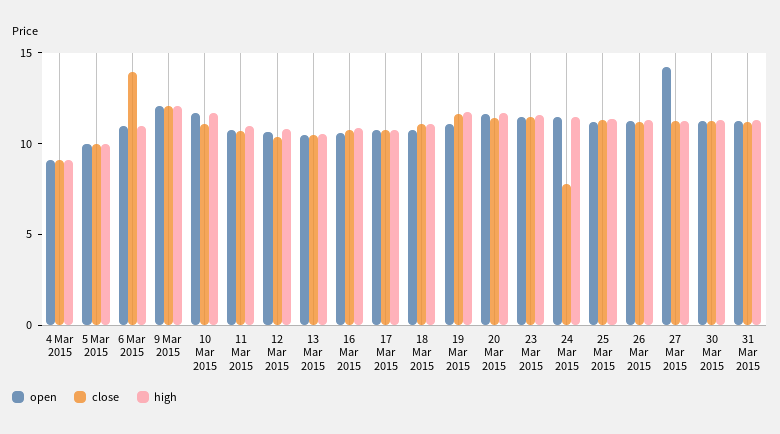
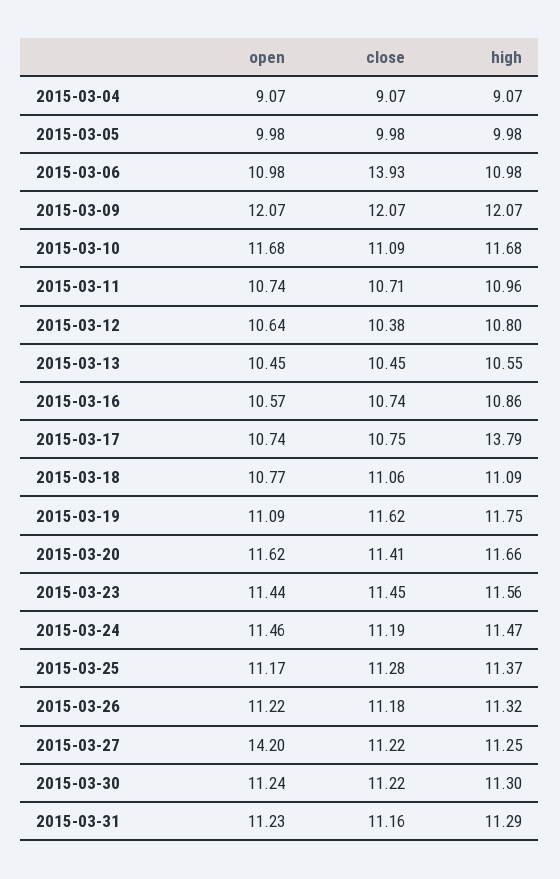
high, 17 Mar 2015: 11 -> 13.79
close, 24 Mar 2015: 8 -> 11.19

